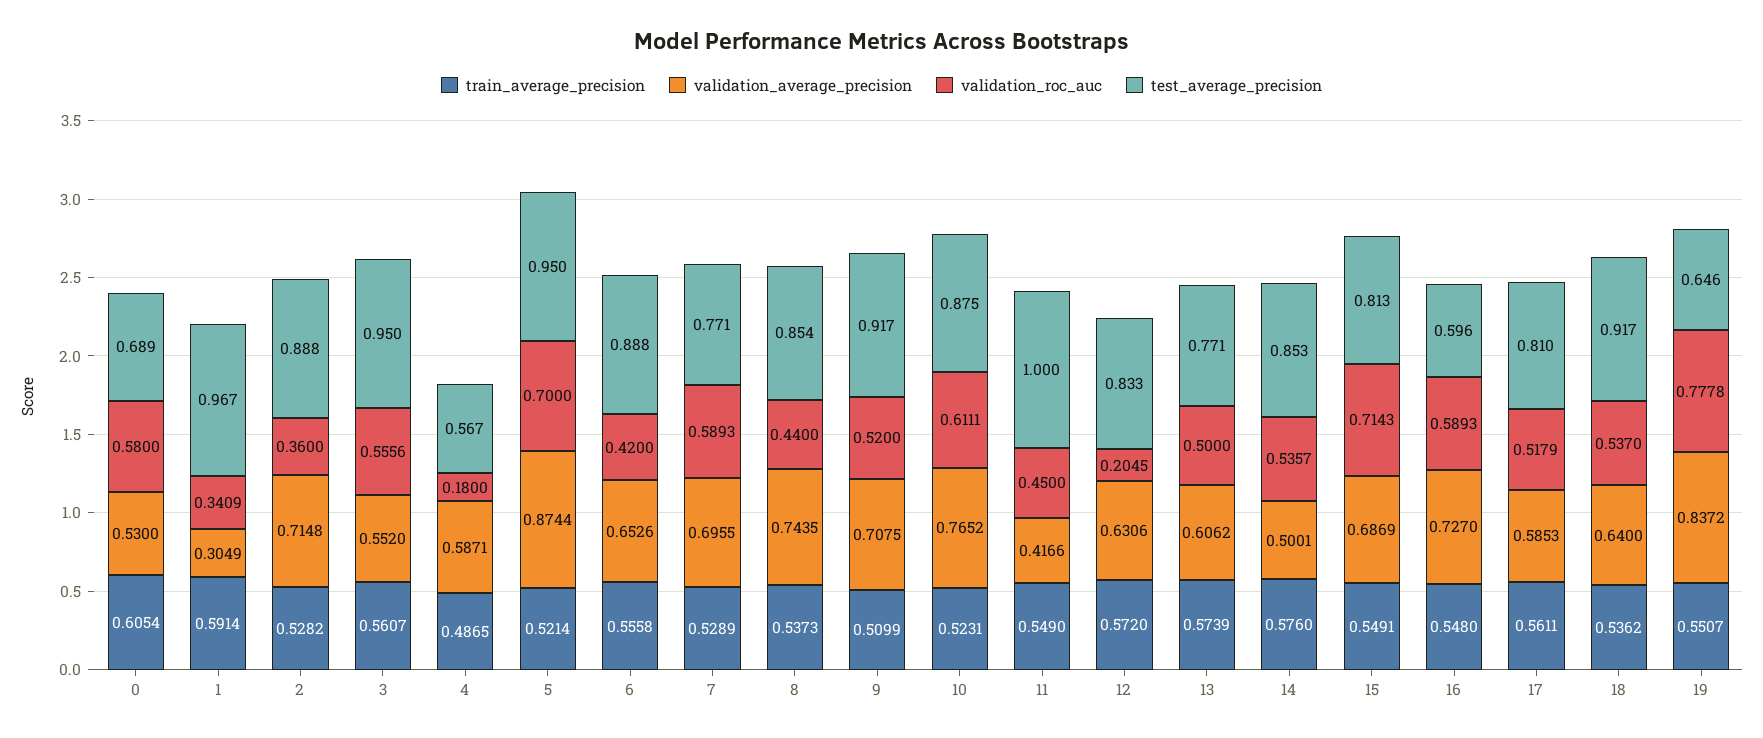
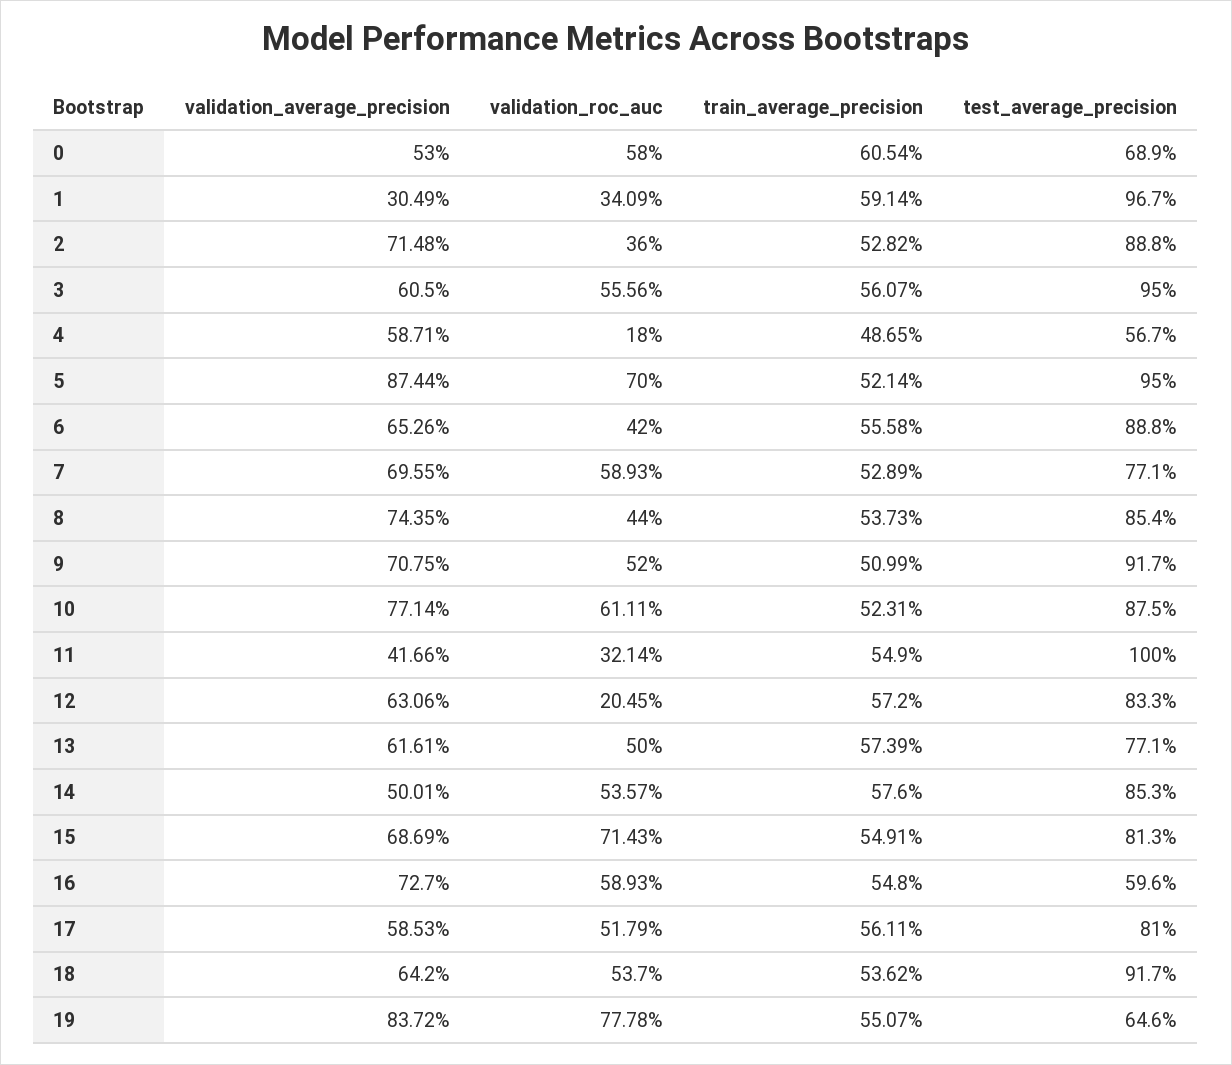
validation_average_precision, 3: 0.552 -> 0.605
validation_average_precision, 10: 0.7652 -> 0.7714
validation_roc_auc, 11: 0.45 -> 0.3214
validation_average_precision, 13: 0.6062 -> 0.6161
validation_average_precision, 18: 0.64 -> 0.642

